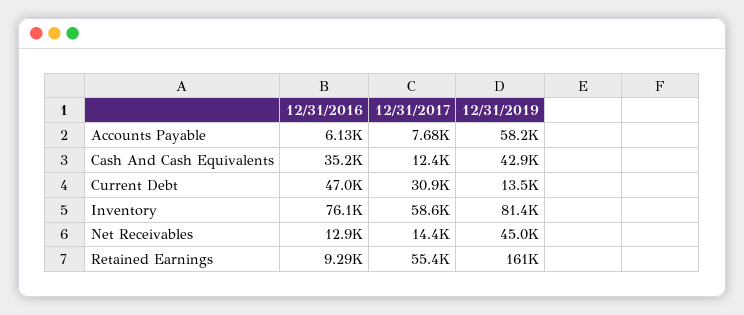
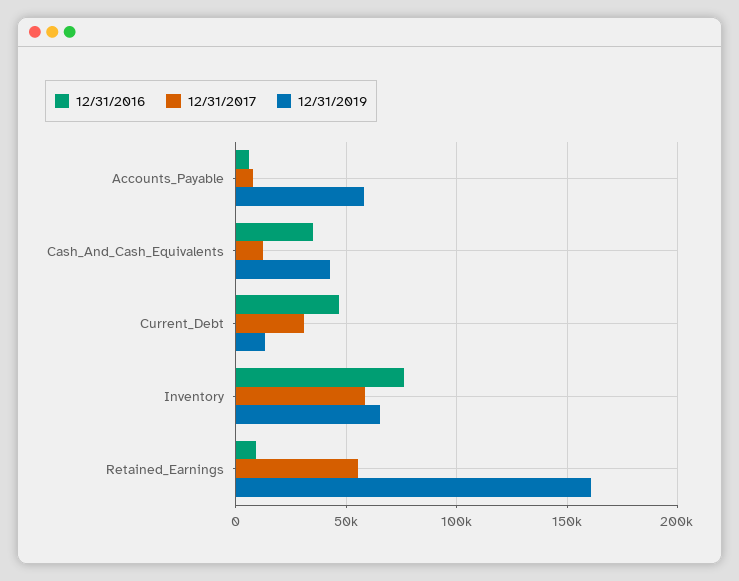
12/31/2019, Inventory: 81400 -> 65000
12/31/2016, Net Receivables: 12900 -> none
12/31/2017, Net Receivables: 14400 -> none
12/31/2019, Net Receivables: 45000 -> none

